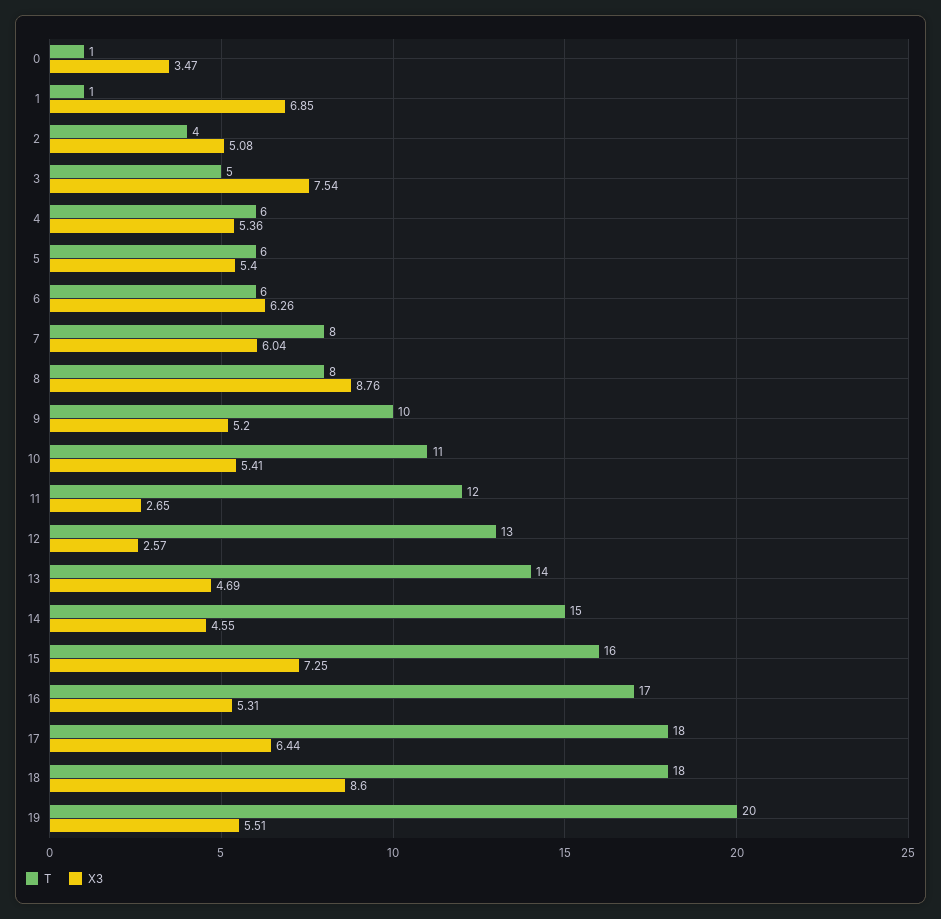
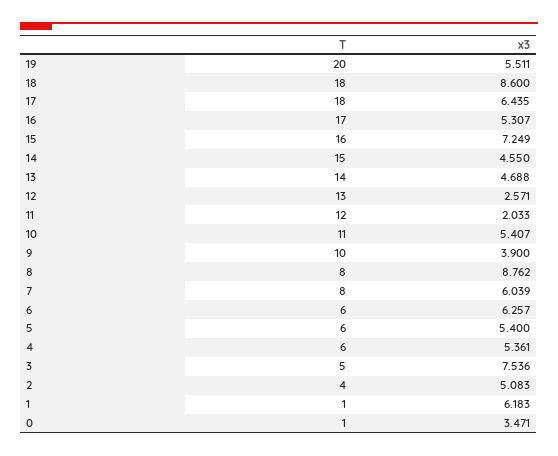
X3, 1: 6.85 -> 6.183
X3, 9: 5.2 -> 3.9
X3, 11: 2.65 -> 2.033

